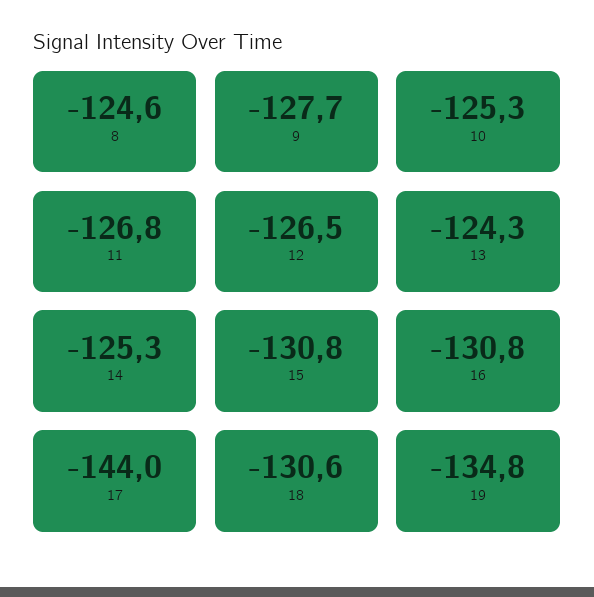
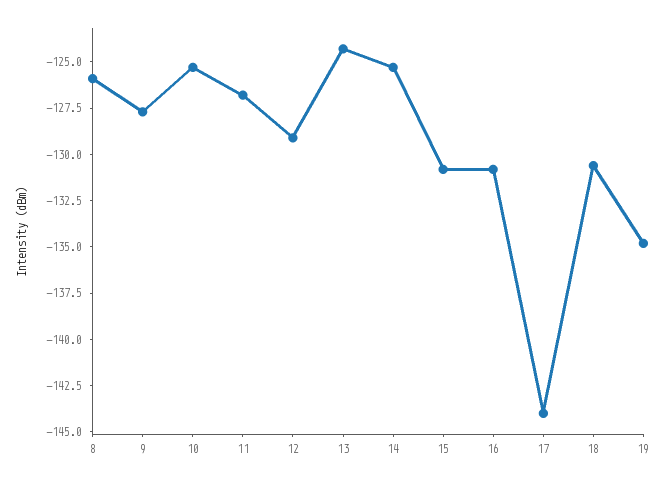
8: -124.6 -> -126
12: -126.5 -> -129

